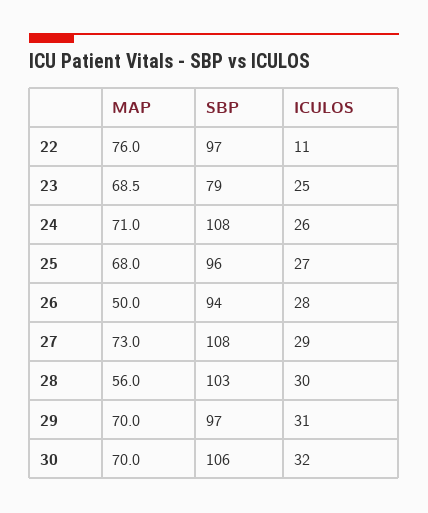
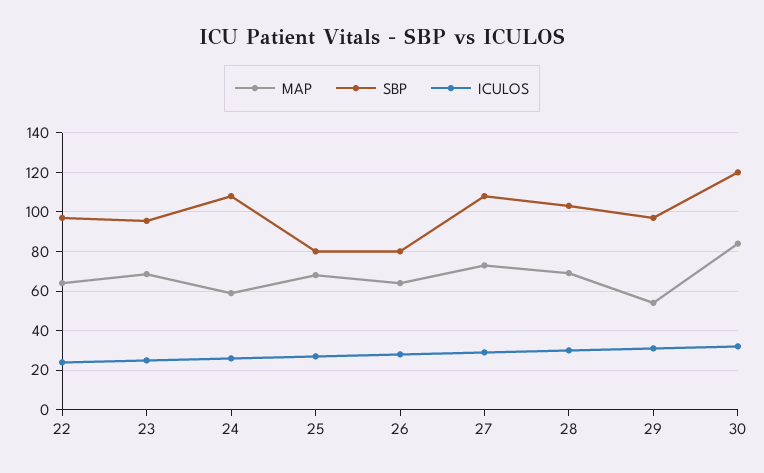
MAP, 22: 76 -> 65
ICULOS, 22: 11 -> 25
SBP, 23: 79 -> 95
MAP, 24: 71 -> 60
SBP, 25: 96 -> 80
MAP, 26: 50 -> 65
SBP, 26: 94 -> 80
MAP, 28: 56 -> 70
MAP, 29: 70 -> 55
MAP, 30: 70 -> 85
SBP, 30: 106 -> 120

